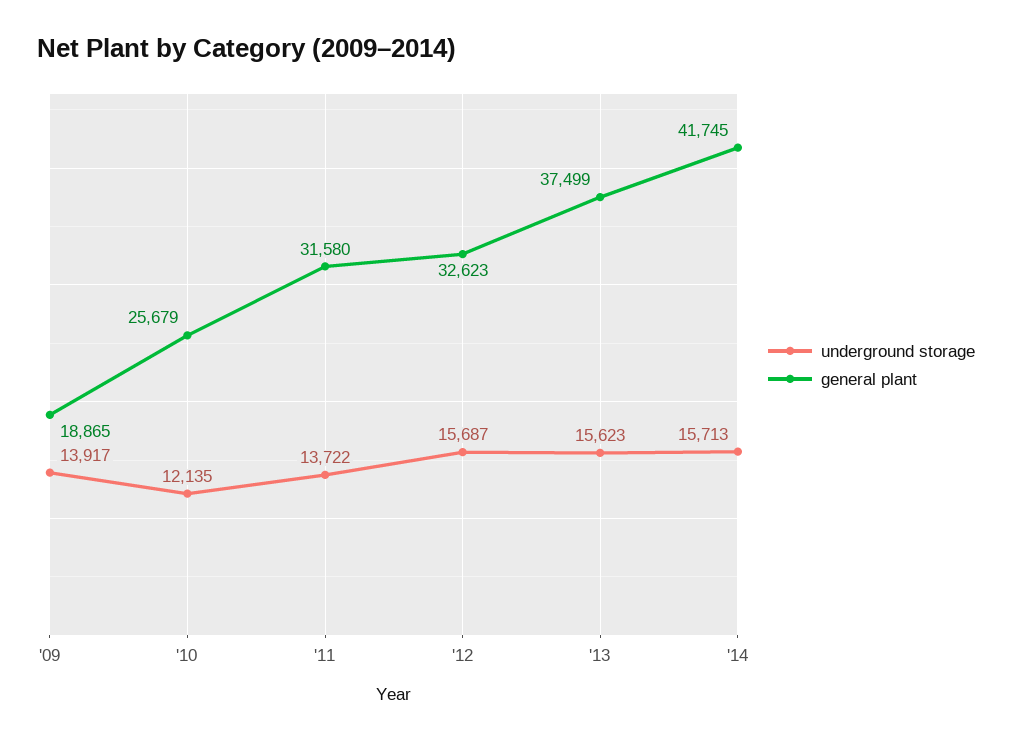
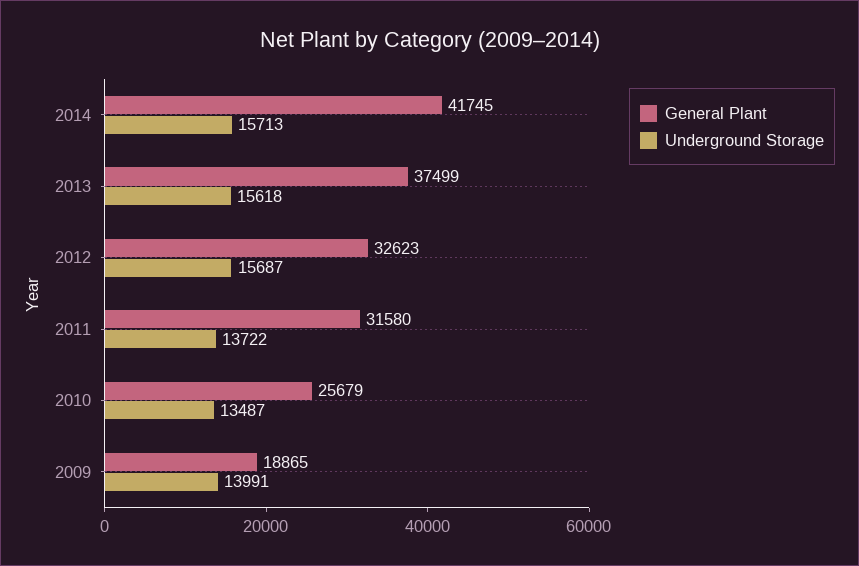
underground storage, '09: 13917 -> 13991
underground storage, '10: 12135 -> 13487
underground storage, '13: 15623 -> 15618

